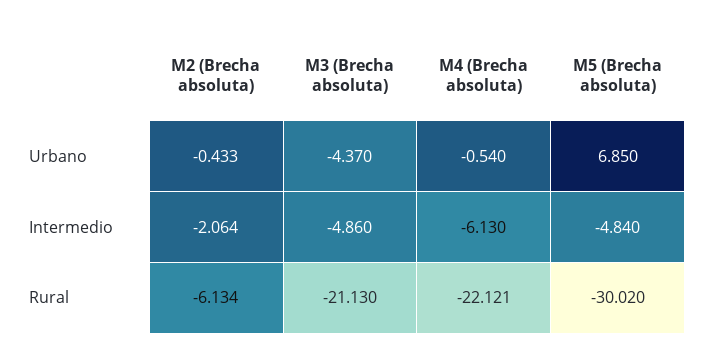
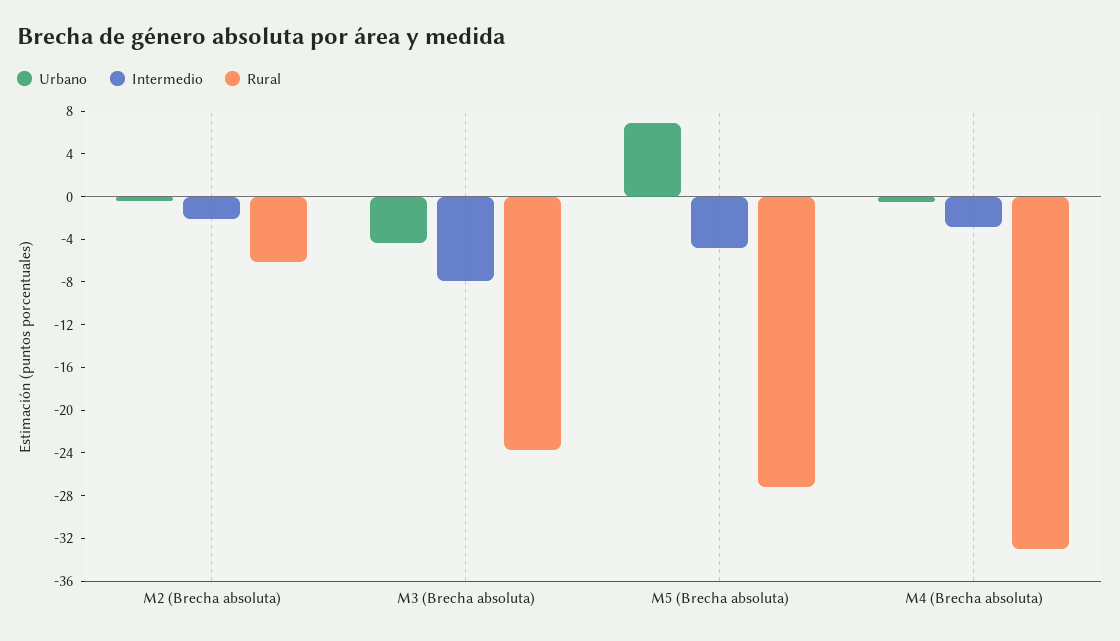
Intermedio, M3 (Brecha absoluta): -4.86 -> -8
Intermedio, M4 (Brecha absoluta): -6.13 -> -3
Rural, M3 (Brecha absoluta): -21.13 -> -24
Rural, M4 (Brecha absoluta): -22.121 -> -33
Rural, M5 (Brecha absoluta): -30.02 -> -27

